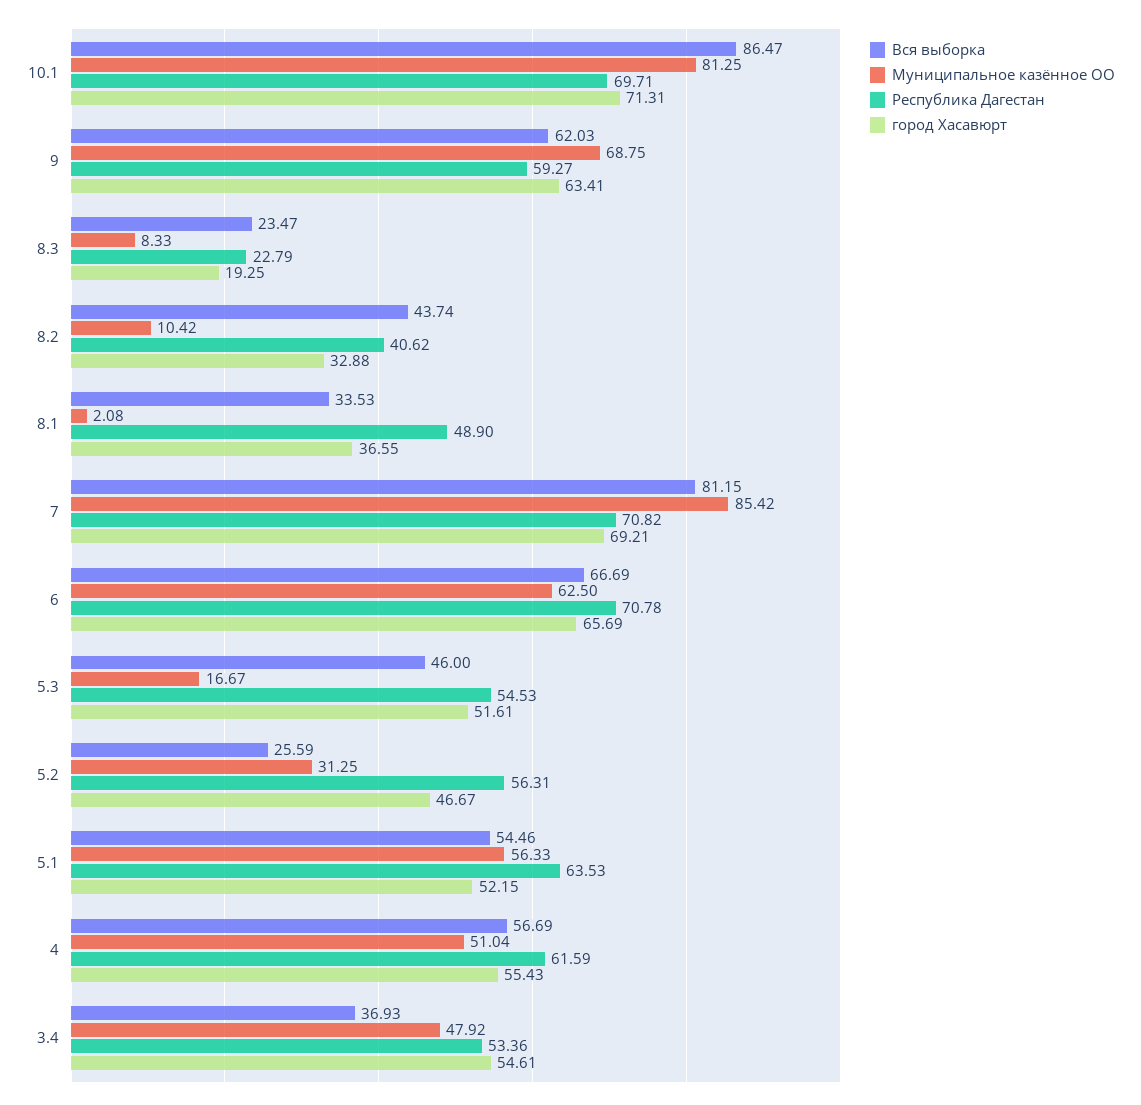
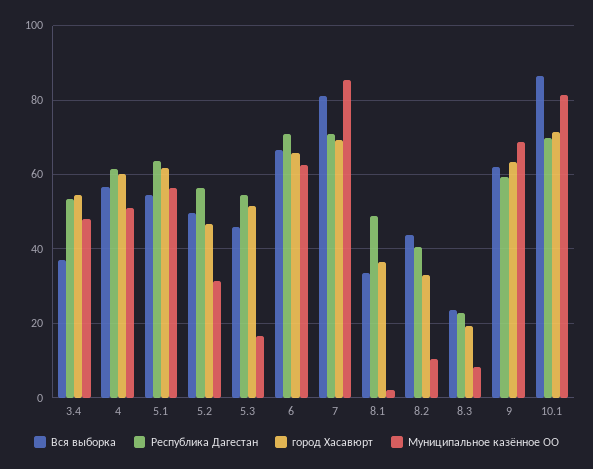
Вся выборка, 5.2: 25.59 -> 50
город Хасавюрт, 5.1: 52.15 -> 62
город Хасавюрт, 4: 55.43 -> 60

